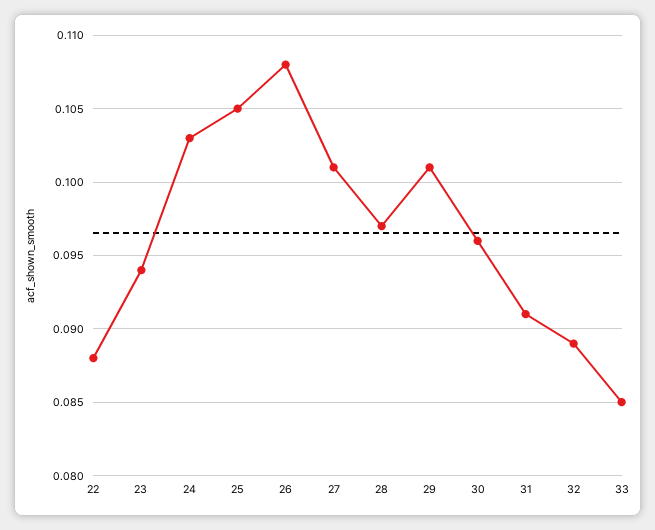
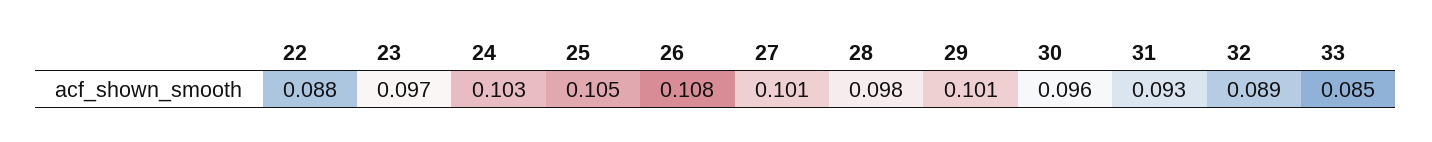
23: 0.094 -> 0.097
28: 0.097 -> 0.098
31: 0.091 -> 0.093

